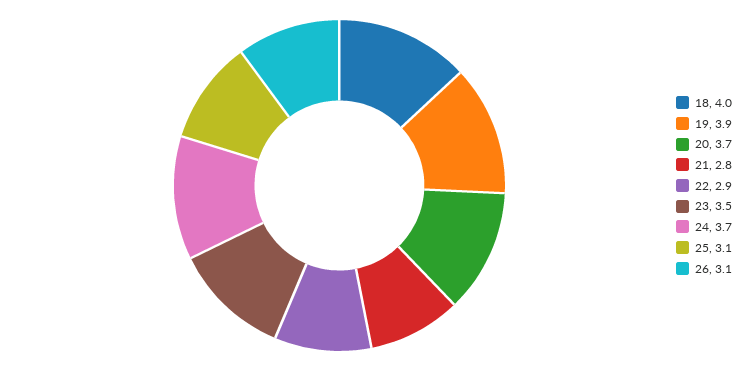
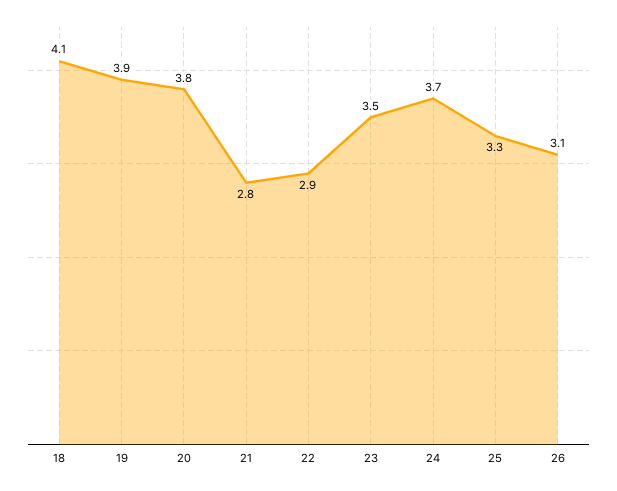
18: 4 -> 4.1
20: 3.7 -> 3.8
25: 3.1 -> 3.3

